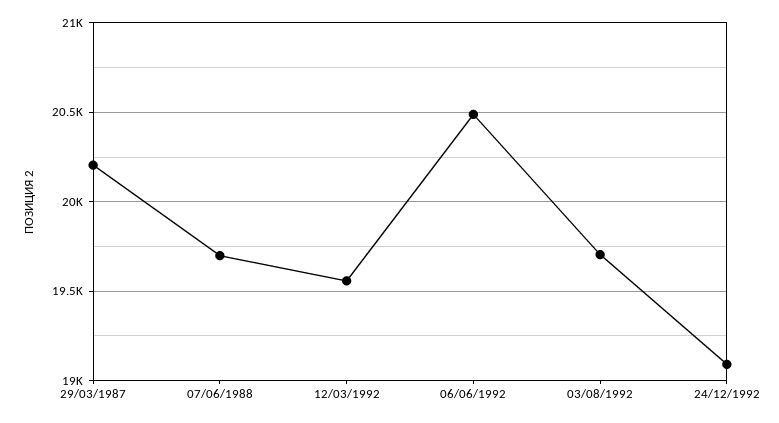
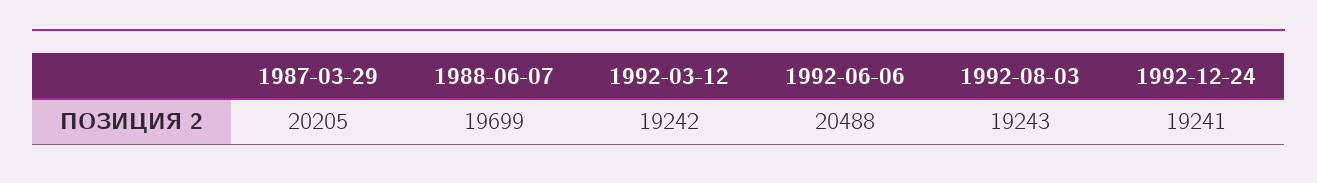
12/03/1992: 19550 -> 19242
03/08/1992: 19700 -> 19243
24/12/1992: 19100 -> 19241

